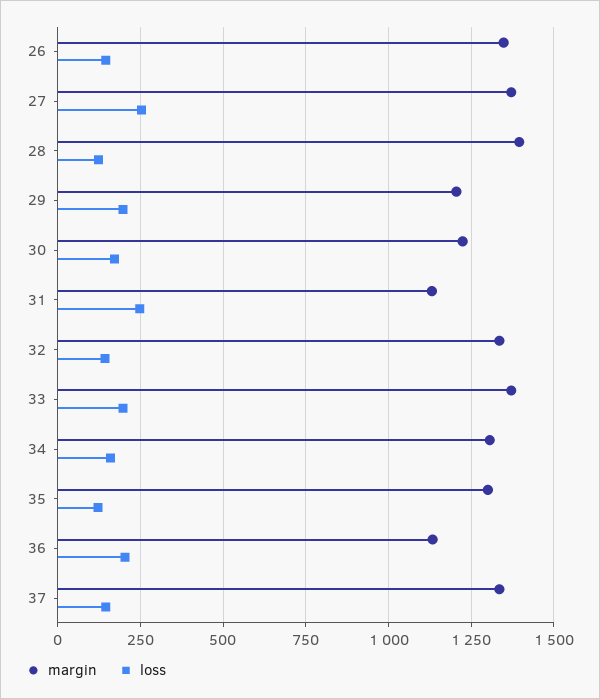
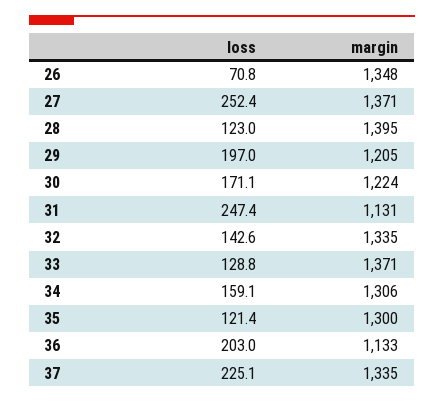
loss, 26: 150 -> 70.8
loss, 33: 200 -> 128.8
loss, 37: 150 -> 225.1

